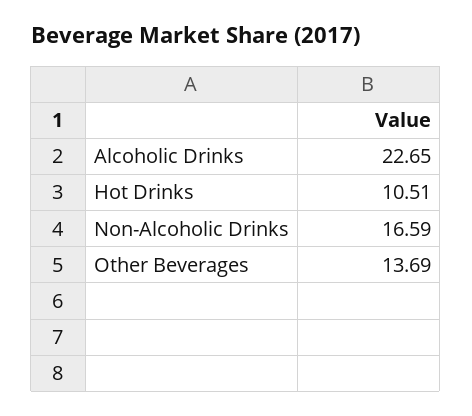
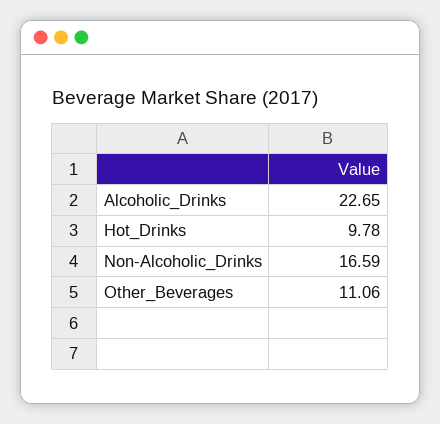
Hot Drinks: 10.51 -> 9.78
Other Beverages: 13.69 -> 11.06

